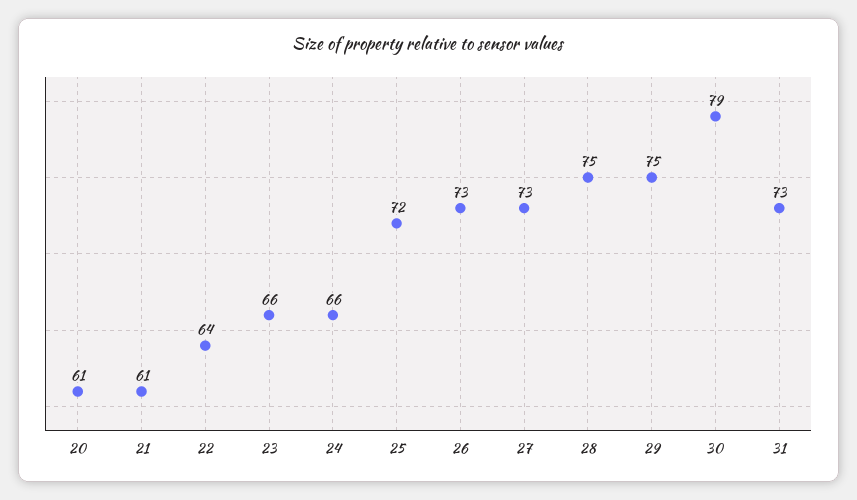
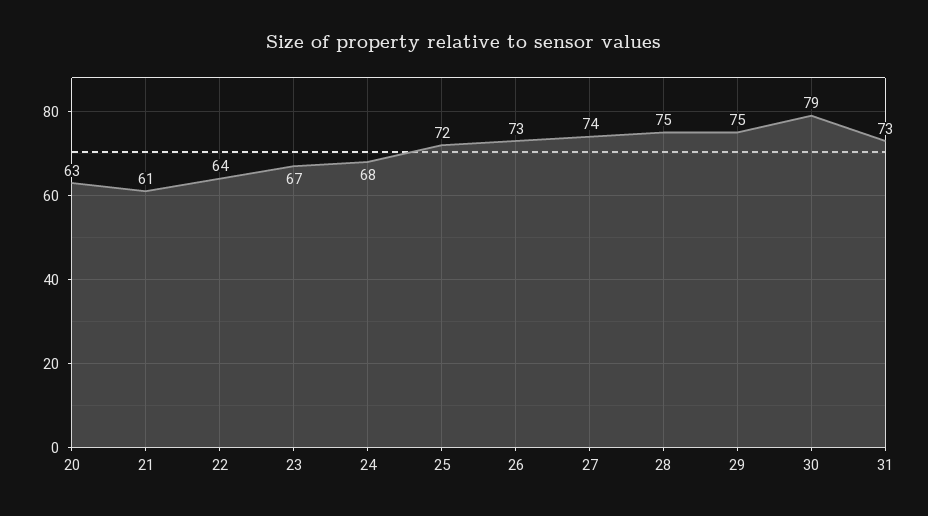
20: 61 -> 63
23: 66 -> 67
24: 66 -> 68
27: 73 -> 74

